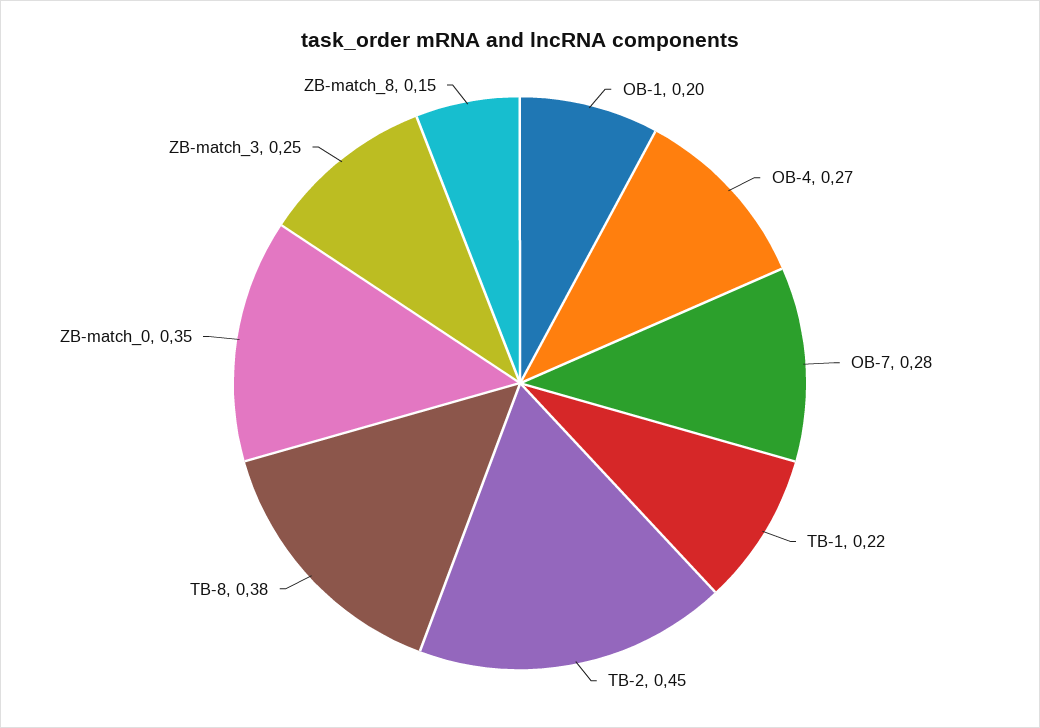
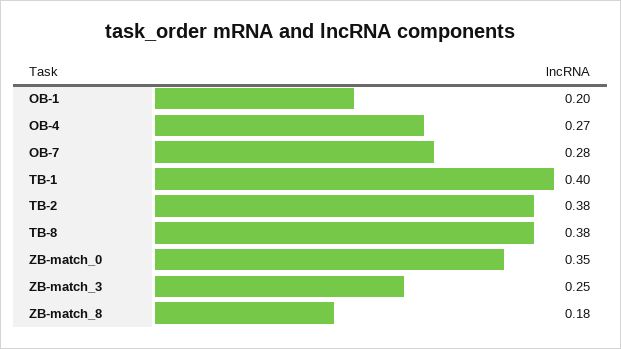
TB-1: 0.22 -> 0.4
TB-2: 0.45 -> 0.38
ZB-match_8: 0.15 -> 0.18

